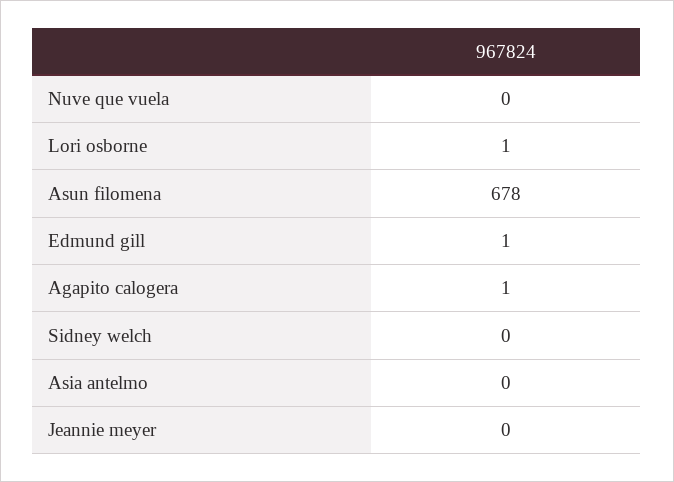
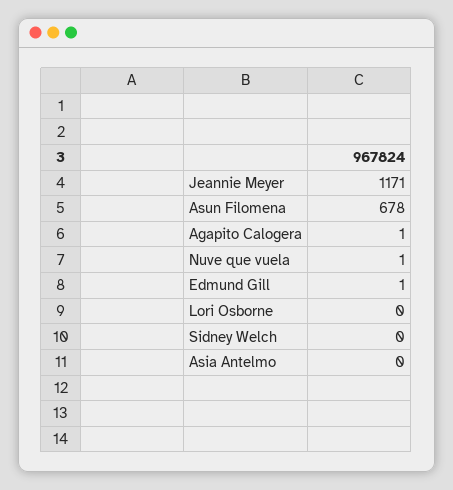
Nuve que vuela: 0 -> 1
Lori osborne: 1 -> 0
Jeannie meyer: 0 -> 1171

